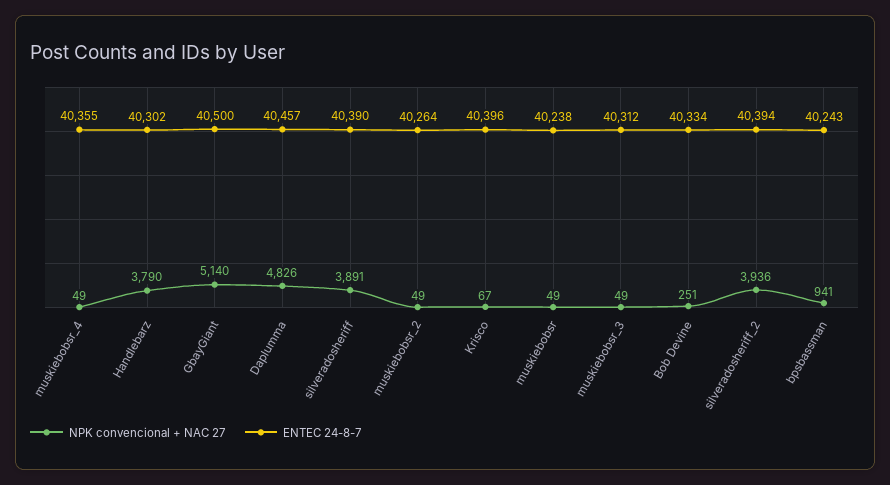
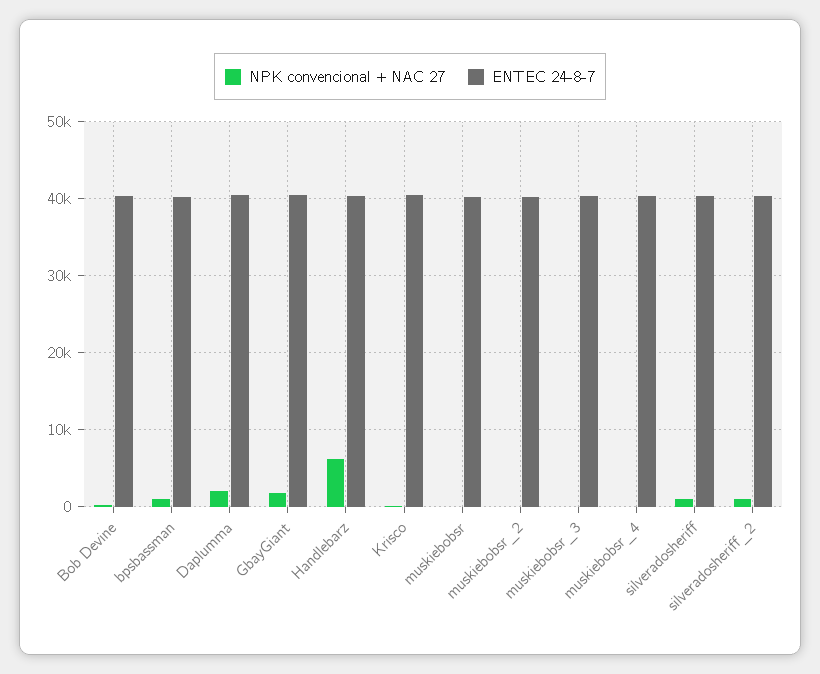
NPK convencional + NAC 27, Handlebarz: 3790 -> 6000
NPK convencional + NAC 27, GbayGiant: 5140 -> 2000
NPK convencional + NAC 27, Daplumma: 4826 -> 2000
NPK convencional + NAC 27, silveradosheriff: 3891 -> 1000
NPK convencional + NAC 27, silveradosheriff_2: 3936 -> 1000

